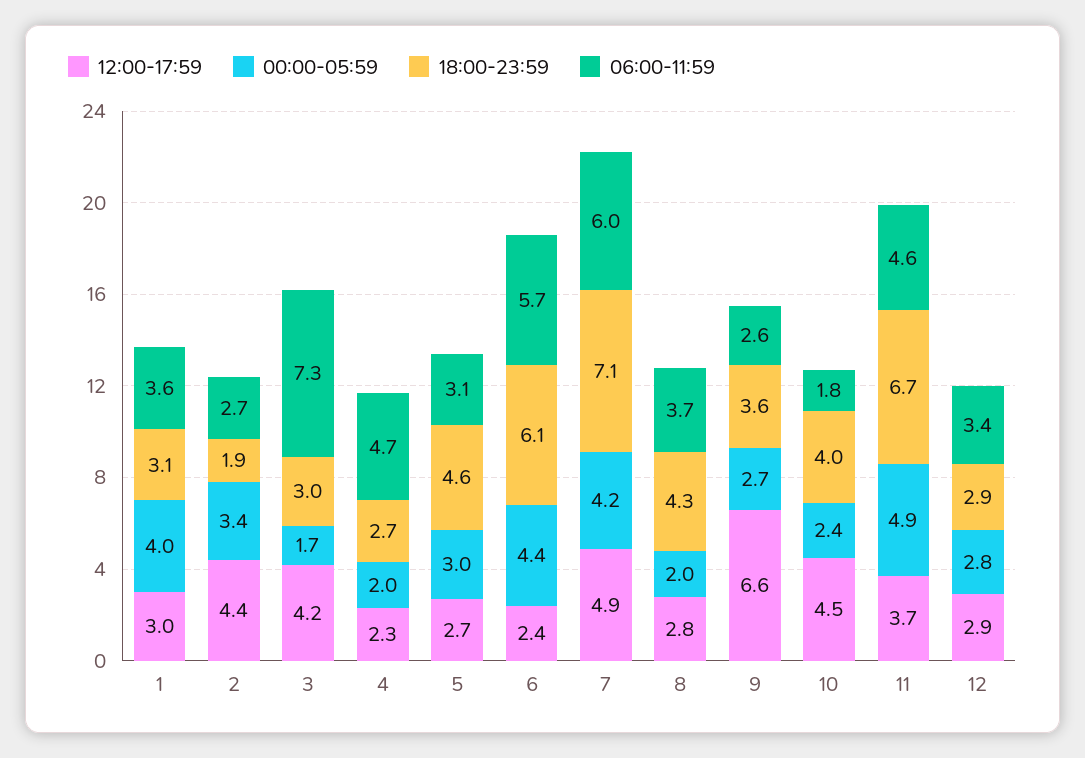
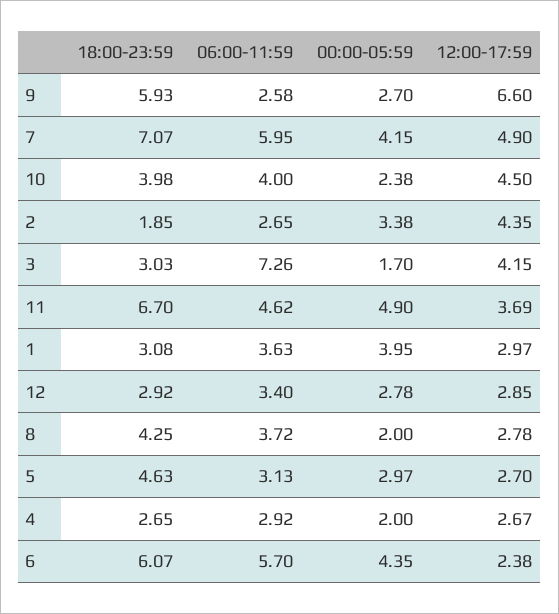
12:00-17:59, 4: 2.3 -> 2.67
06:00-11:59, 4: 4.7 -> 2.92
18:00-23:59, 9: 3.6 -> 5.93
06:00-11:59, 10: 1.8 -> 4

